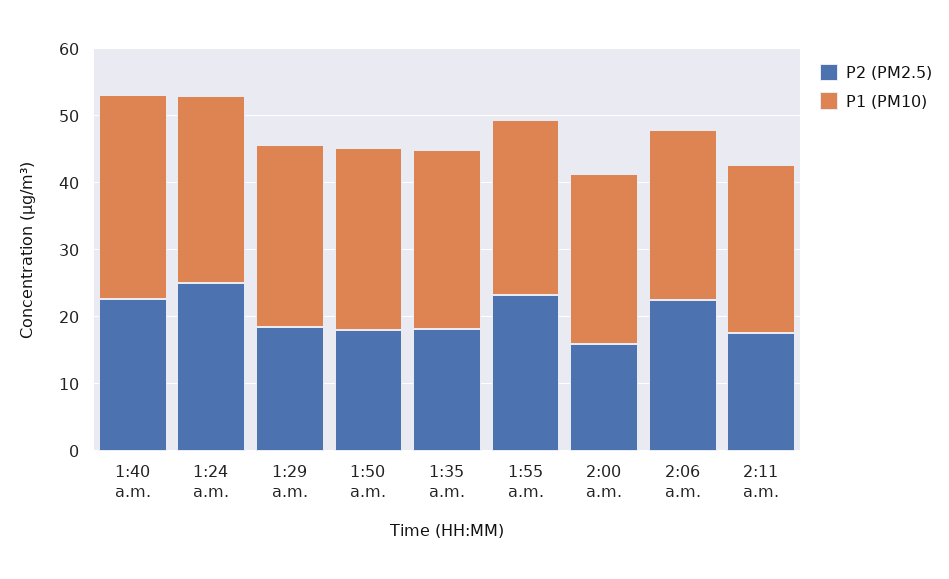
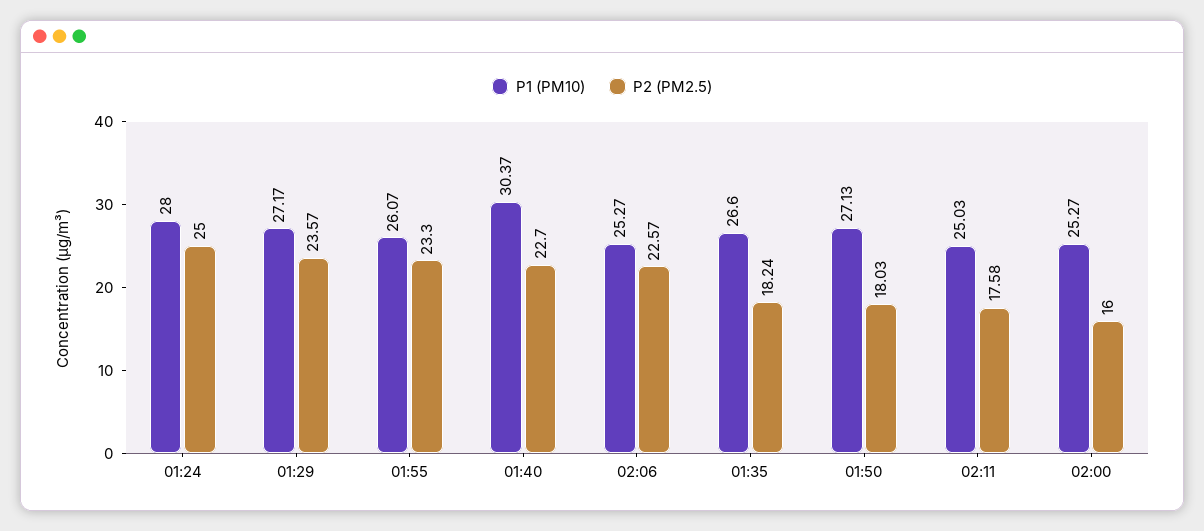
P2 (PM2.5), 1:29 a.m.: 18 -> 23.57

